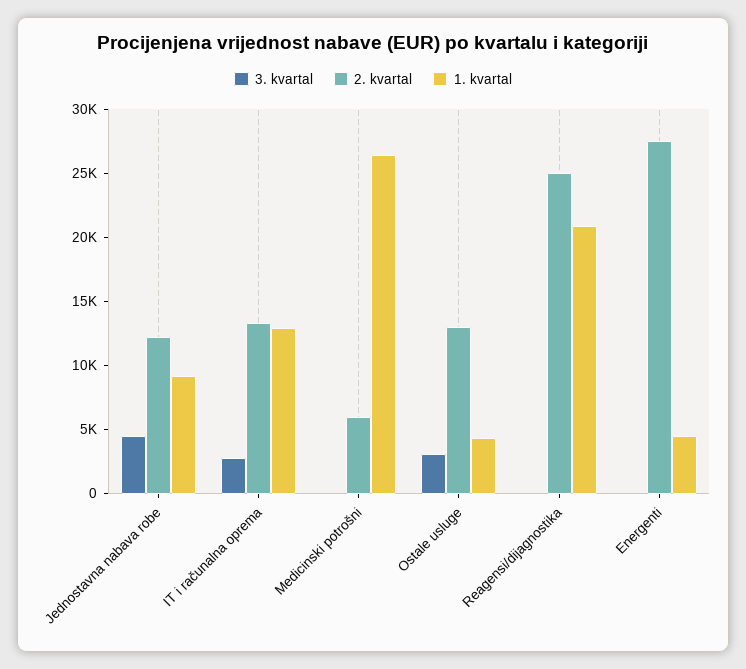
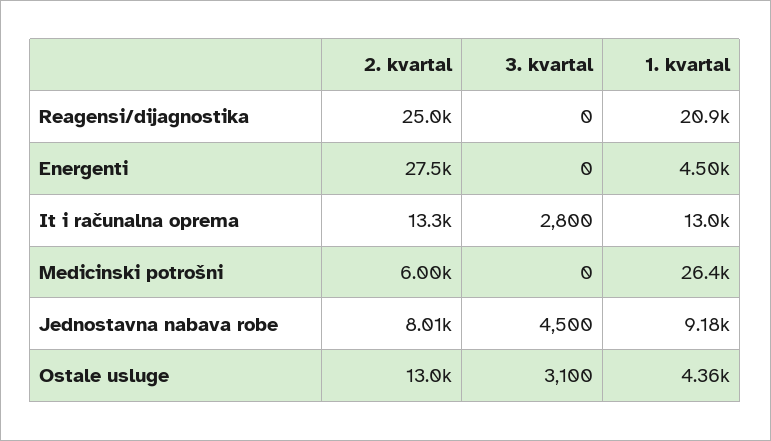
2. kvartal, Jednostavna nabava robe: 12000 -> 8010

